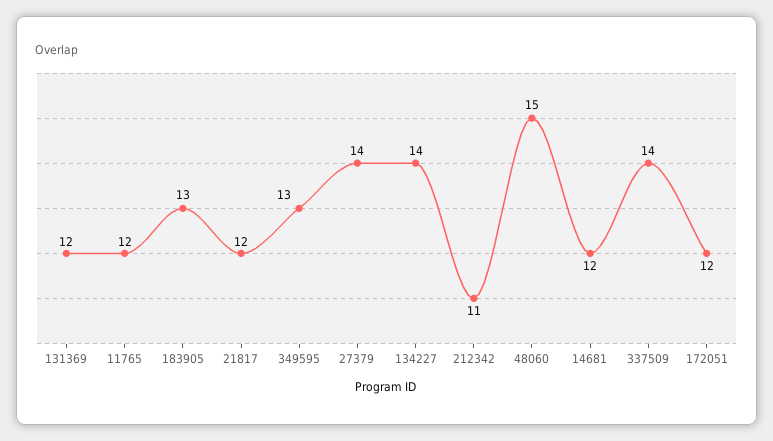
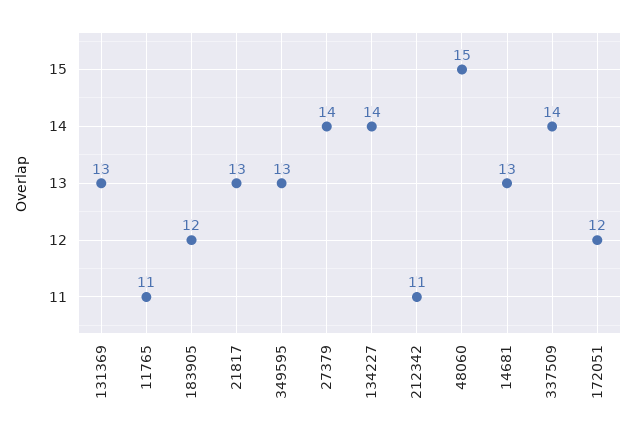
131369: 12 -> 13
11765: 12 -> 11
183905: 13 -> 12
21817: 12 -> 13
14681: 12 -> 13

